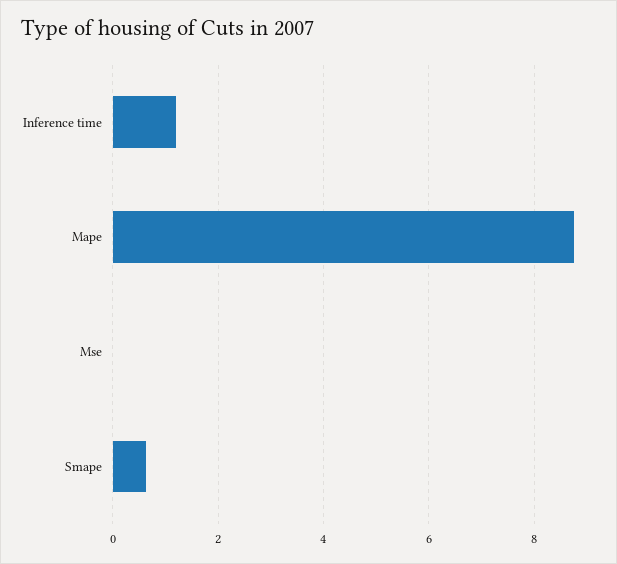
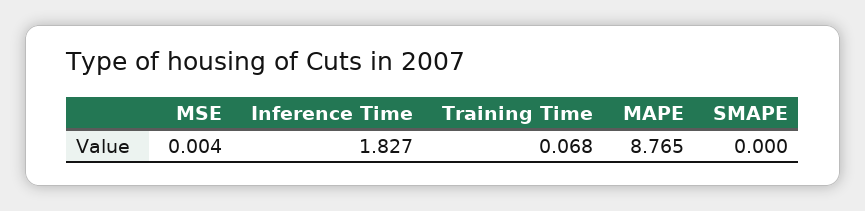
Inference time: 1.2 -> 1.827
Smape: 0.6 -> 0
Training Time: none -> 0.068

